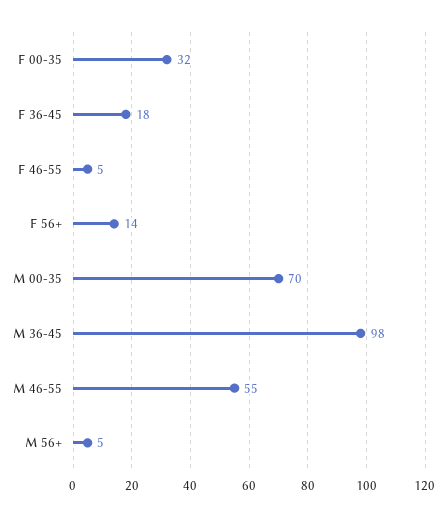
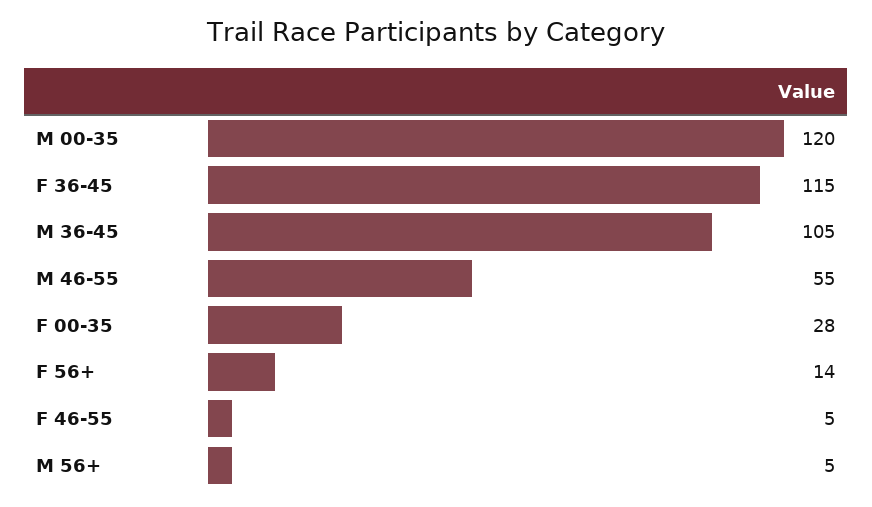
F 00-35: 32 -> 28
F 36-45: 18 -> 115
M 00-35: 70 -> 120
M 36-45: 98 -> 105

